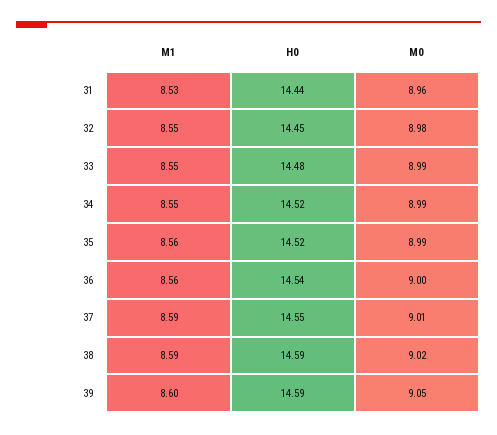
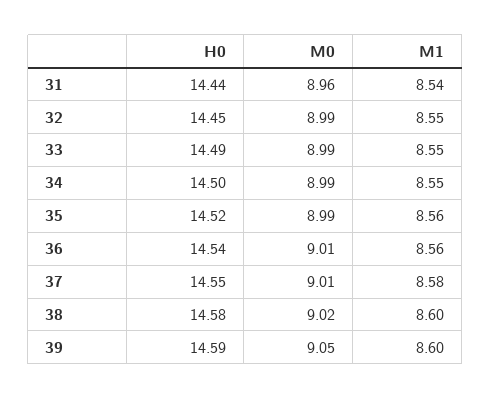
M1, 31: 8.53 -> 8.54
M0, 32: 8.98 -> 8.99
H0, 33: 14.48 -> 14.49
H0, 34: 14.52 -> 14.5
M0, 36: 9 -> 9.01
M1, 37: 8.59 -> 8.58
M1, 38: 8.59 -> 8.6
H0, 38: 14.59 -> 14.58

